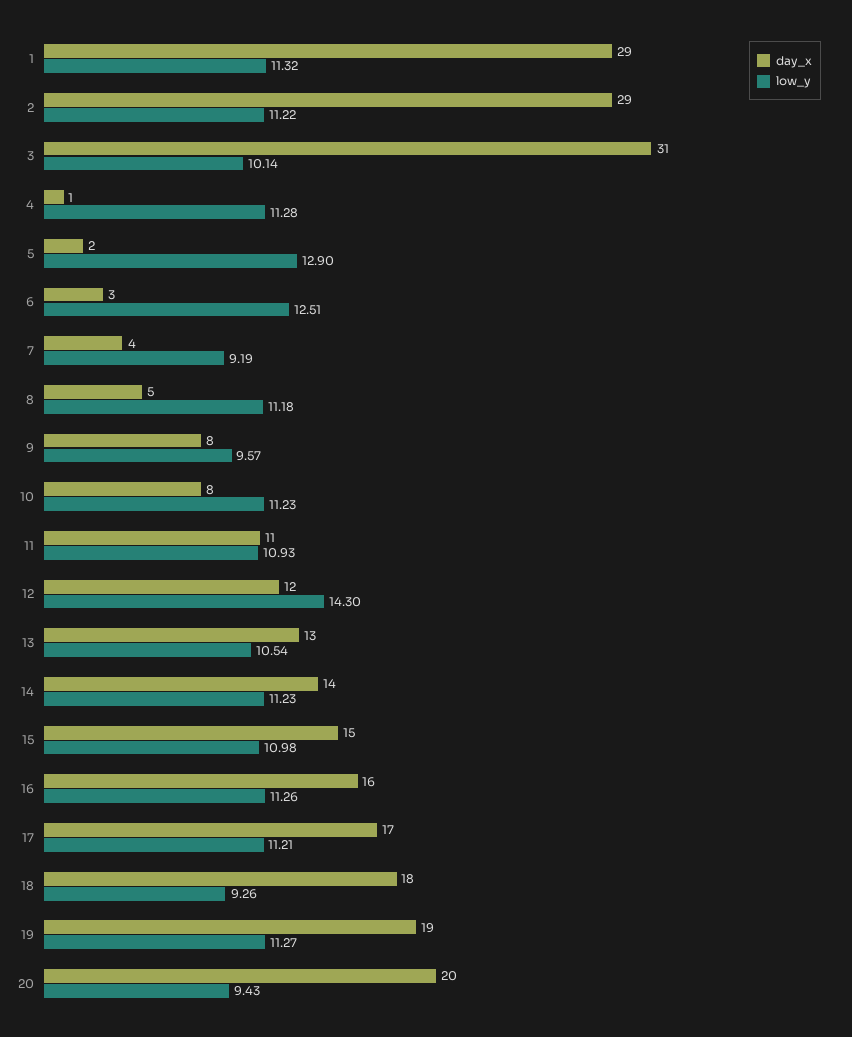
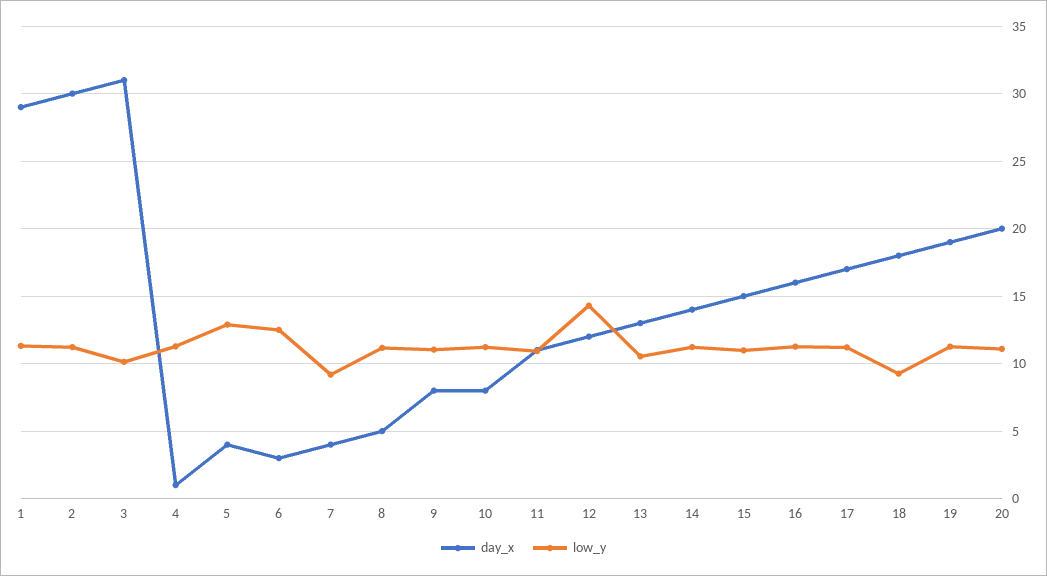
day_x, 2: 29 -> 30
day_x, 5: 2 -> 4
low_y, 9: 9.57 -> 11
low_y, 20: 9.43 -> 11

